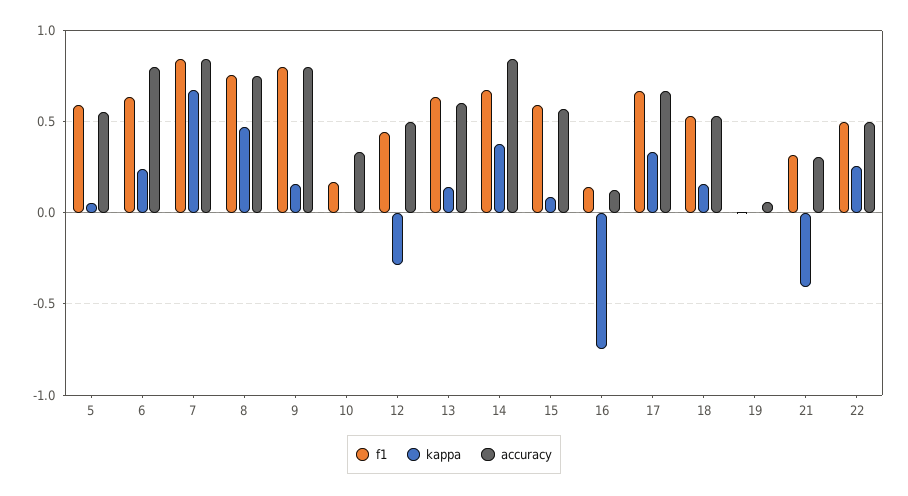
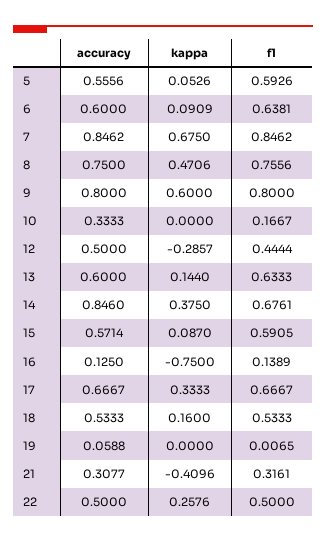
kappa, 6: 0.25 -> 0.0909
accuracy, 6: 0.8 -> 0.6
kappa, 9: 0.15 -> 0.6

